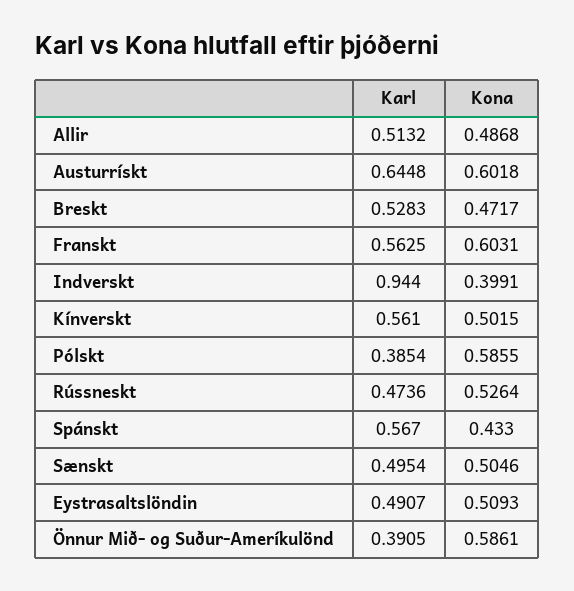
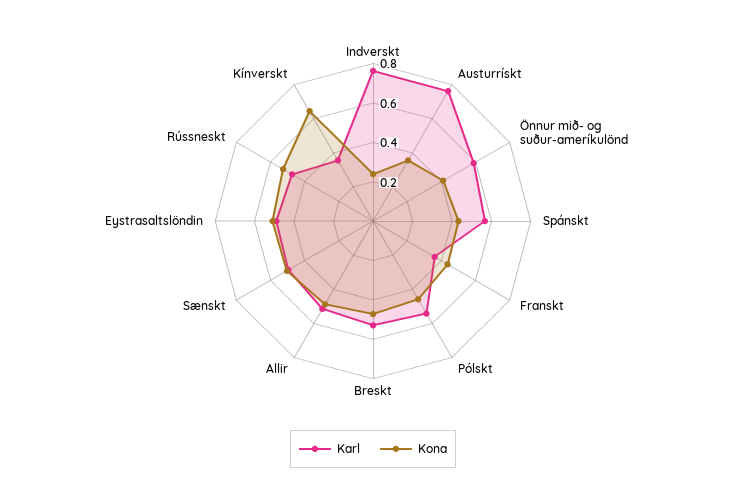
Karl, Austurrískt: 0.6448 -> 0.75
Kona, Austurrískt: 0.6018 -> 0.35
Karl, Franskt: 0.5625 -> 0.35
Kona, Franskt: 0.6031 -> 0.45
Karl, Indverskt: 0.944 -> 0.75
Kona, Indverskt: 0.3991 -> 0.25
Karl, Kínverskt: 0.561 -> 0.35
Kona, Kínverskt: 0.5015 -> 0.65
Karl, Pólskt: 0.3854 -> 0.55
Kona, Pólskt: 0.5855 -> 0.45
Karl, Önnur Mið- og Suður-Ameríkulönd: 0.3905 -> 0.6
Kona, Önnur Mið- og Suður-Ameríkulönd: 0.5861 -> 0.4

